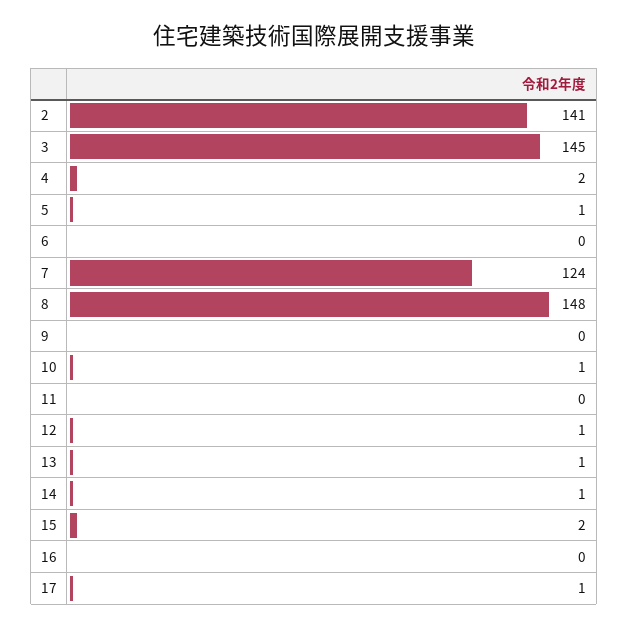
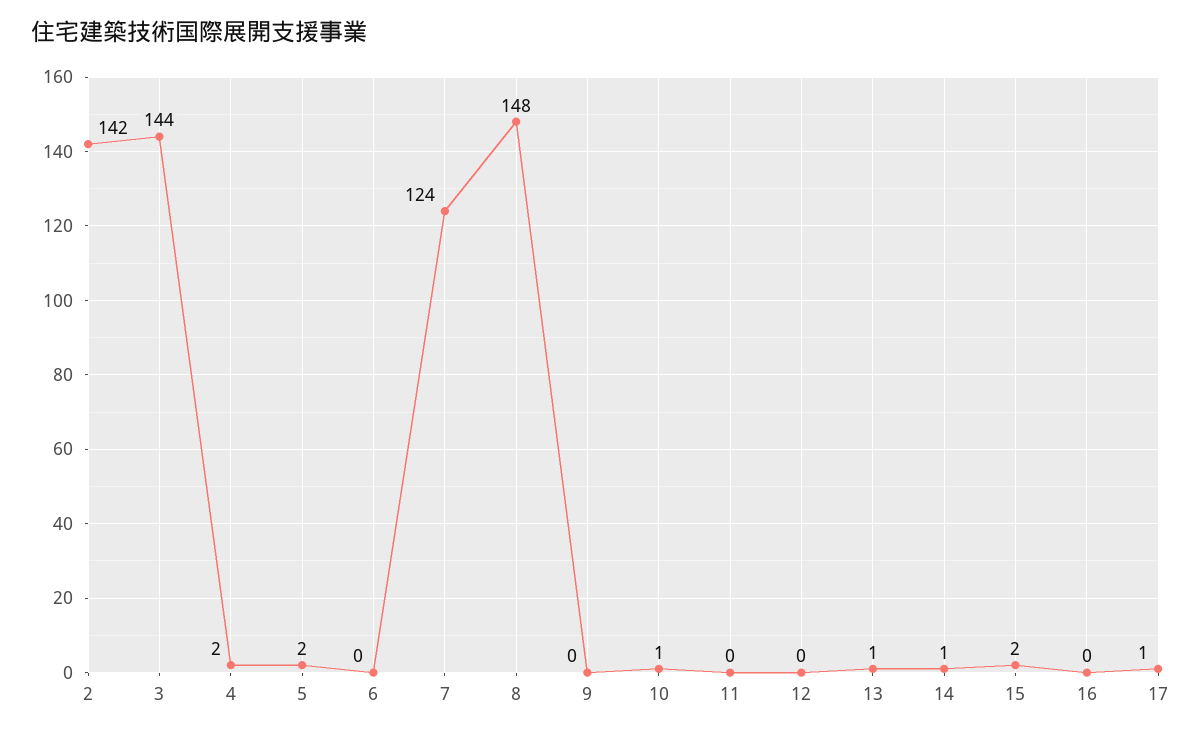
2: 141 -> 142
3: 145 -> 144
5: 1 -> 2
12: 1 -> 0

